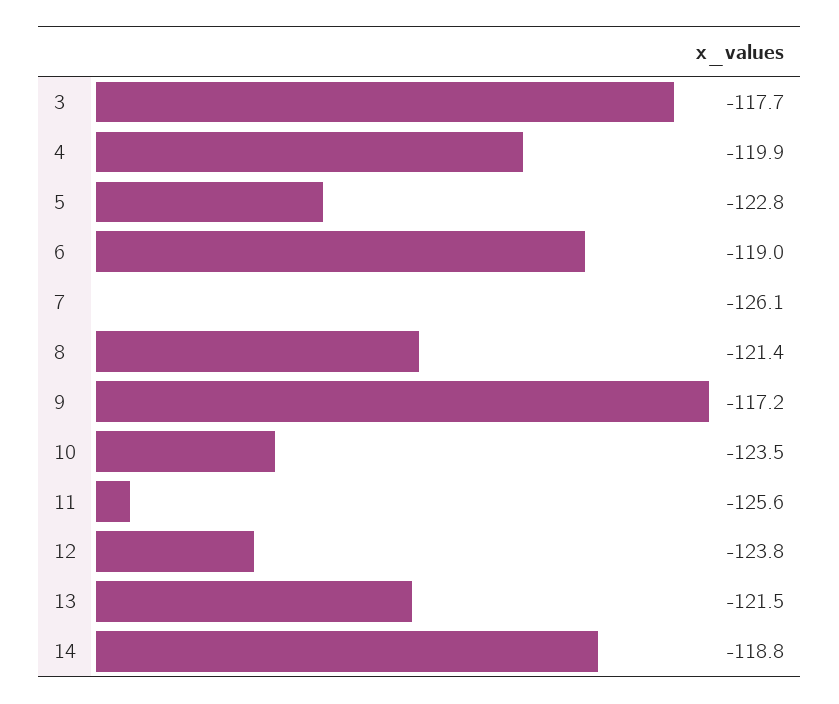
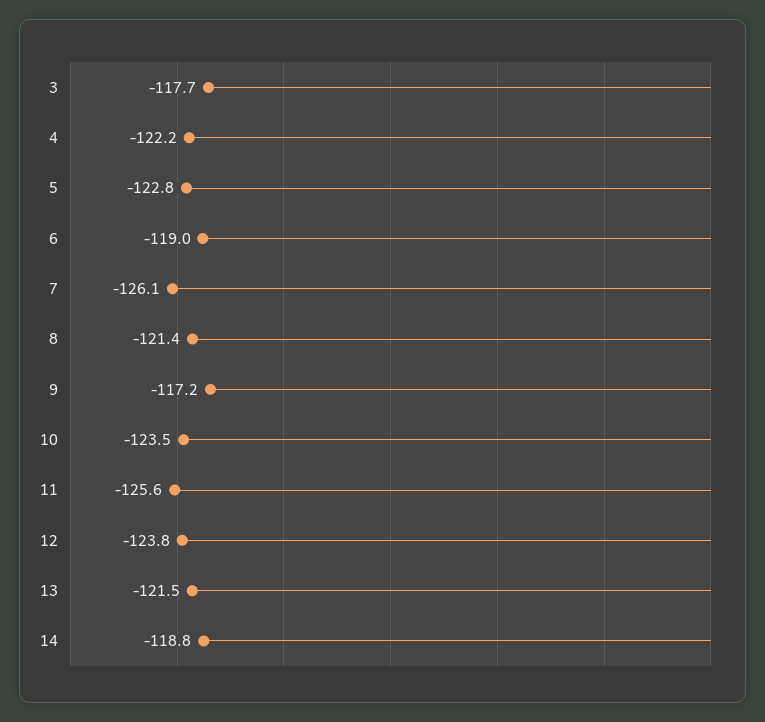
4: -119.9 -> -122.2

